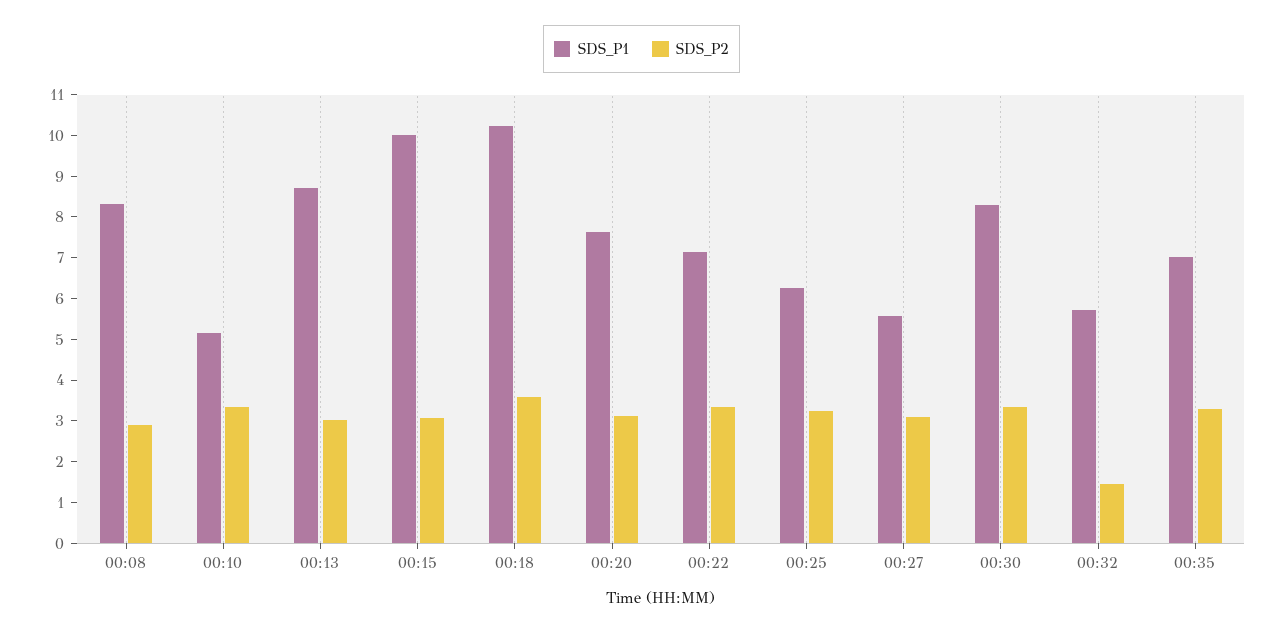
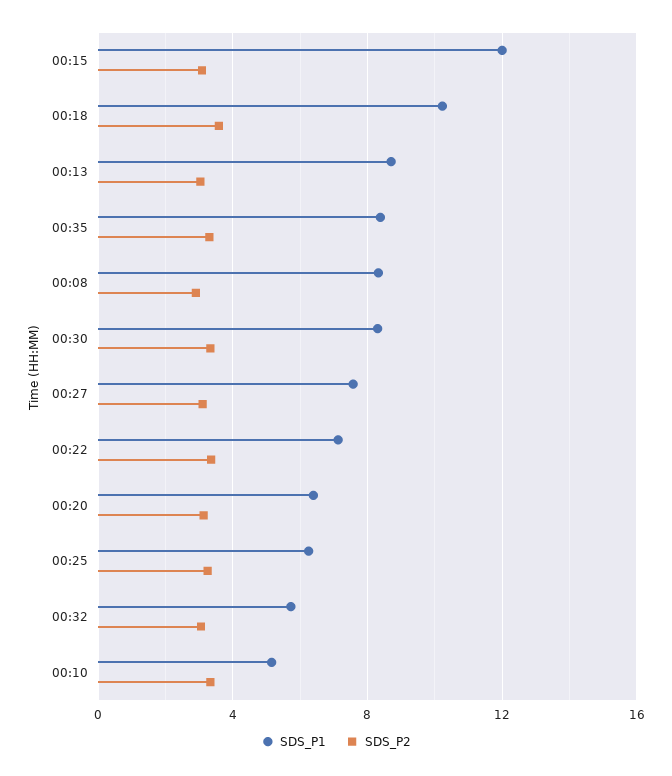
SDS_P1, 00:15: 10 -> 12
SDS_P1, 00:20: 7.6 -> 6.5
SDS_P1, 00:27: 5.6 -> 7.5
SDS_P2, 00:32: 1.4 -> 3
SDS_P1, 00:35: 7 -> 8.5

